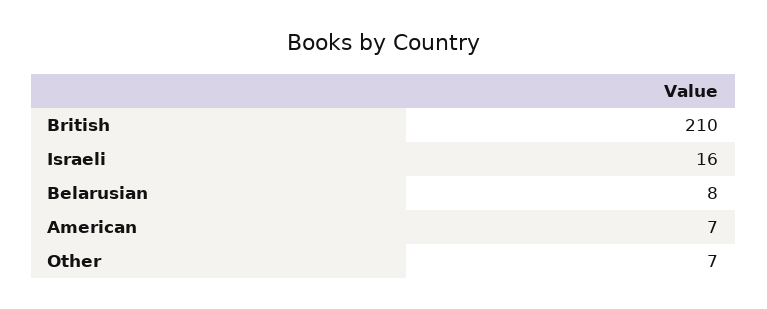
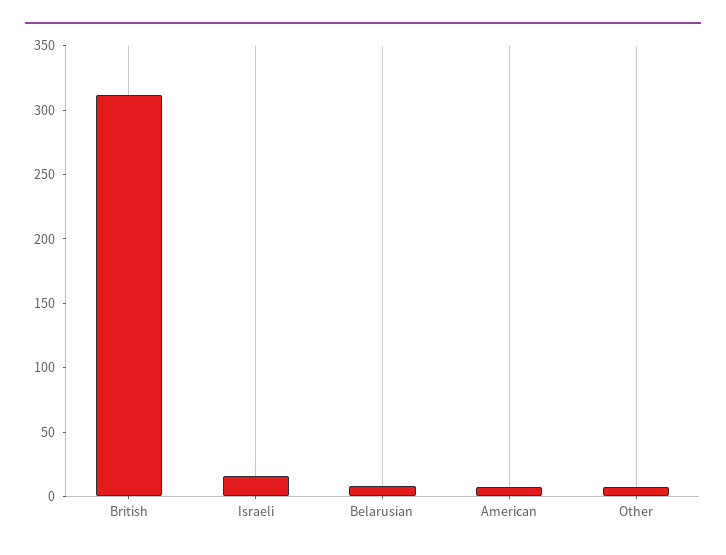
British: 210 -> 310

